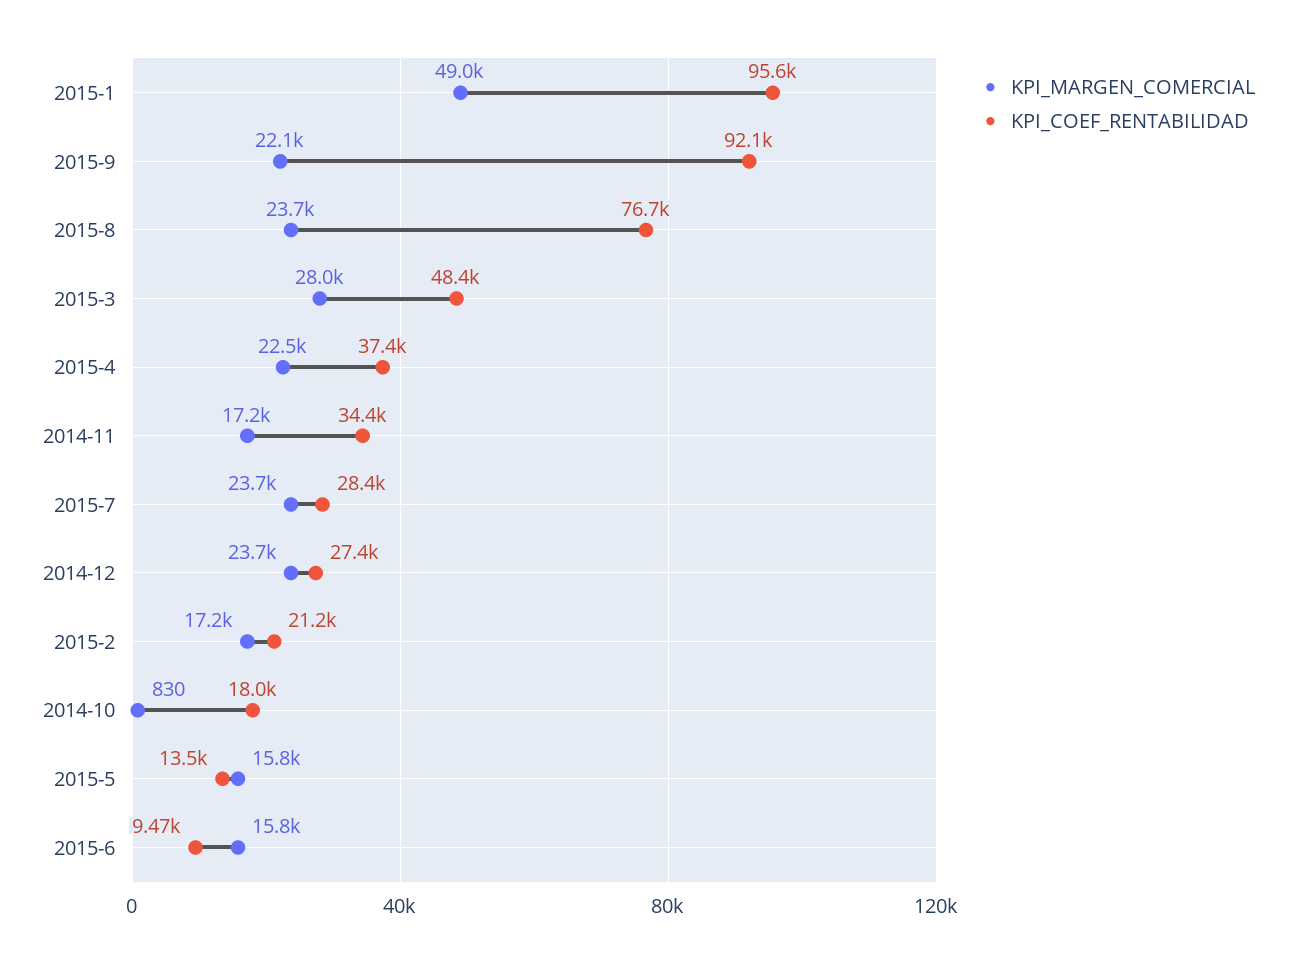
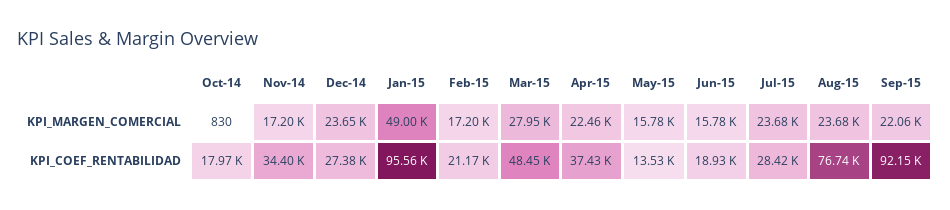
KPI_COEF_RENTABILIDAD, 2015-6: 9470 -> 18930

